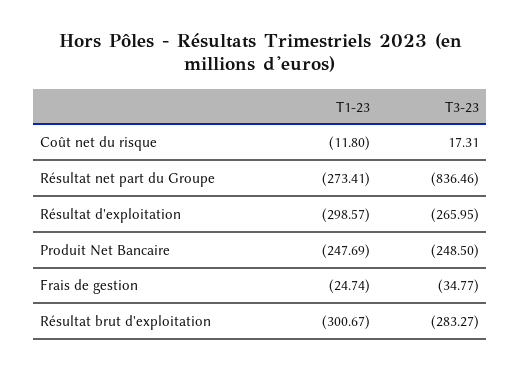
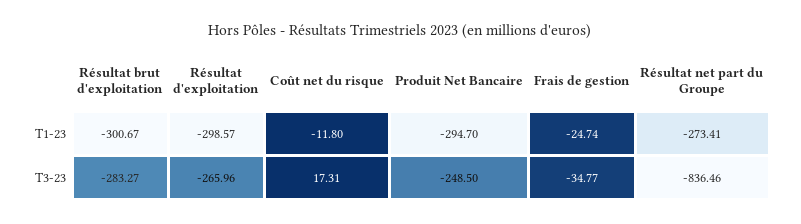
T3-23, Résultat d'exploitation: -265.95 -> -265.96
T1-23, Produit Net Bancaire: -247.69 -> -294.7

